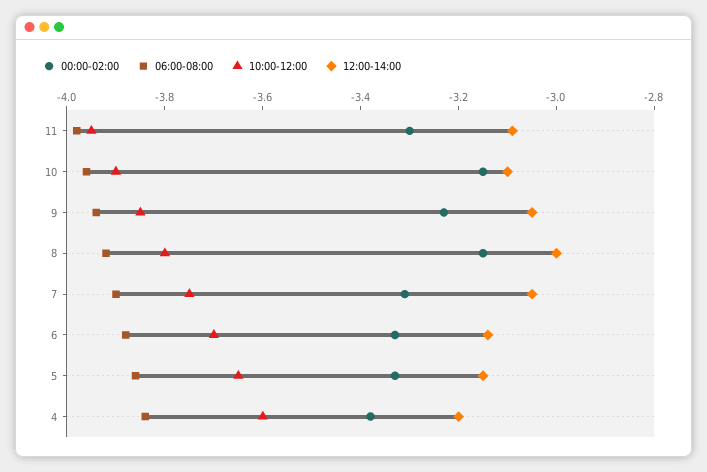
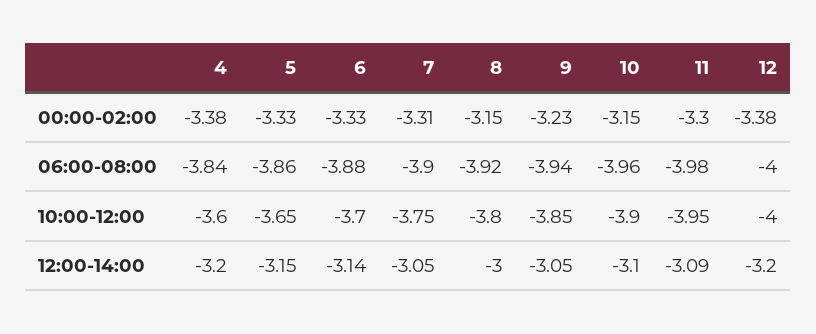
00:00-02:00, 12: none -> -3.38
06:00-08:00, 12: none -> -4
10:00-12:00, 12: none -> -4
12:00-14:00, 12: none -> -3.2

